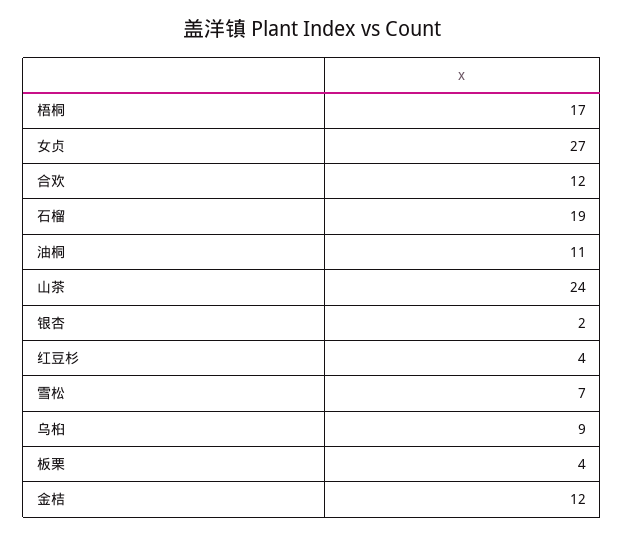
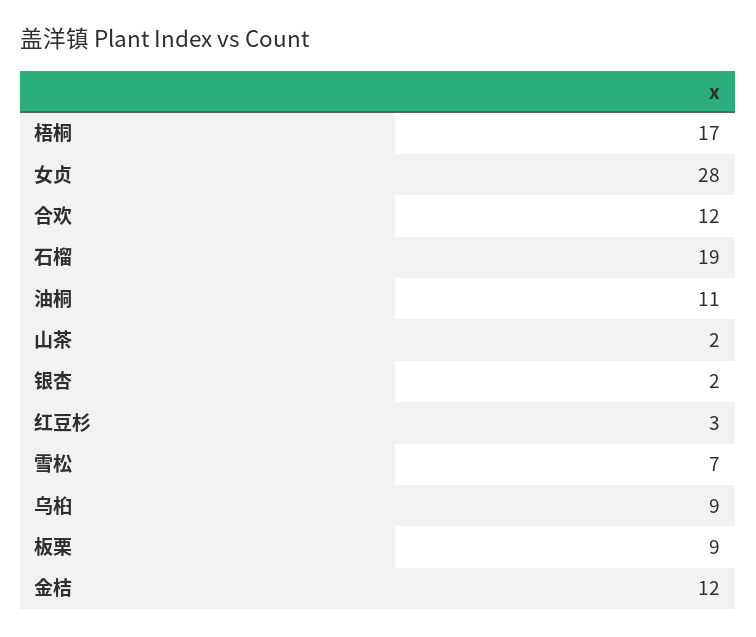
女贞: 27 -> 28
山茶: 24 -> 2
红豆杉: 4 -> 3
板栗: 4 -> 9

